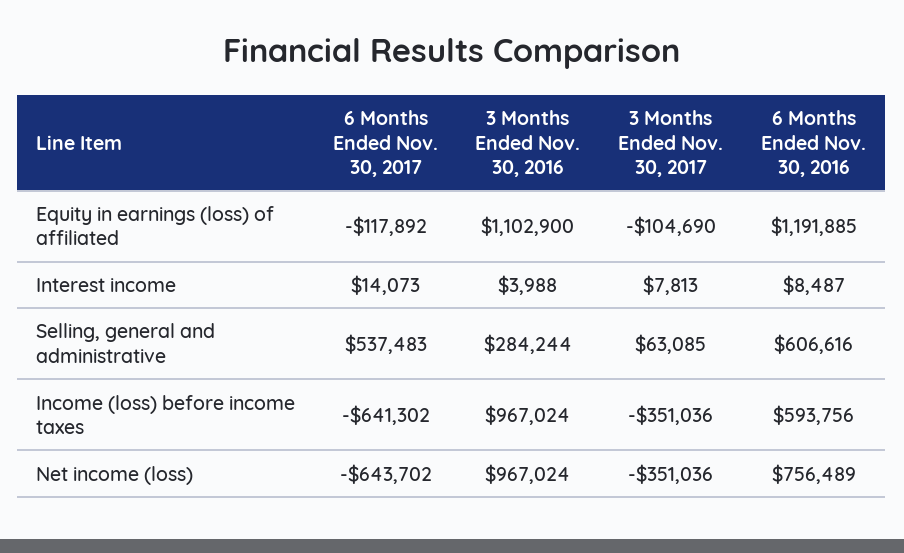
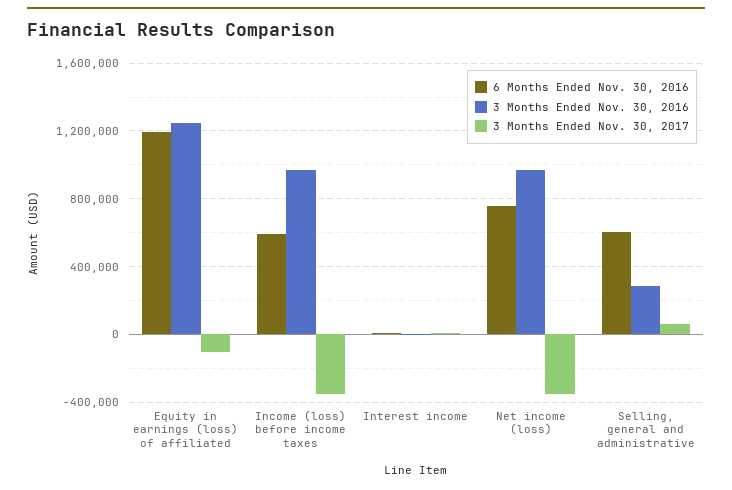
6 Months Ended Nov. 30, 2017, Equity in earnings (loss) of affiliated: -117892 -> none
3 Months Ended Nov. 30, 2016, Equity in earnings (loss) of affiliated: 1102900 -> 1250000
6 Months Ended Nov. 30, 2017, Interest income: 14073 -> none
6 Months Ended Nov. 30, 2017, Selling, general and administrative: 537483 -> none
6 Months Ended Nov. 30, 2017, Income (loss) before income taxes: -641302 -> none
6 Months Ended Nov. 30, 2017, Net income (loss): -643702 -> none

